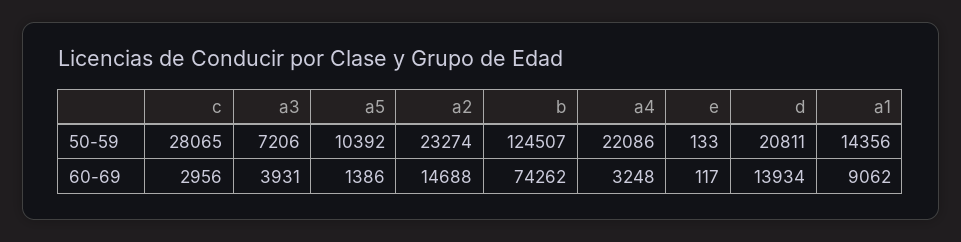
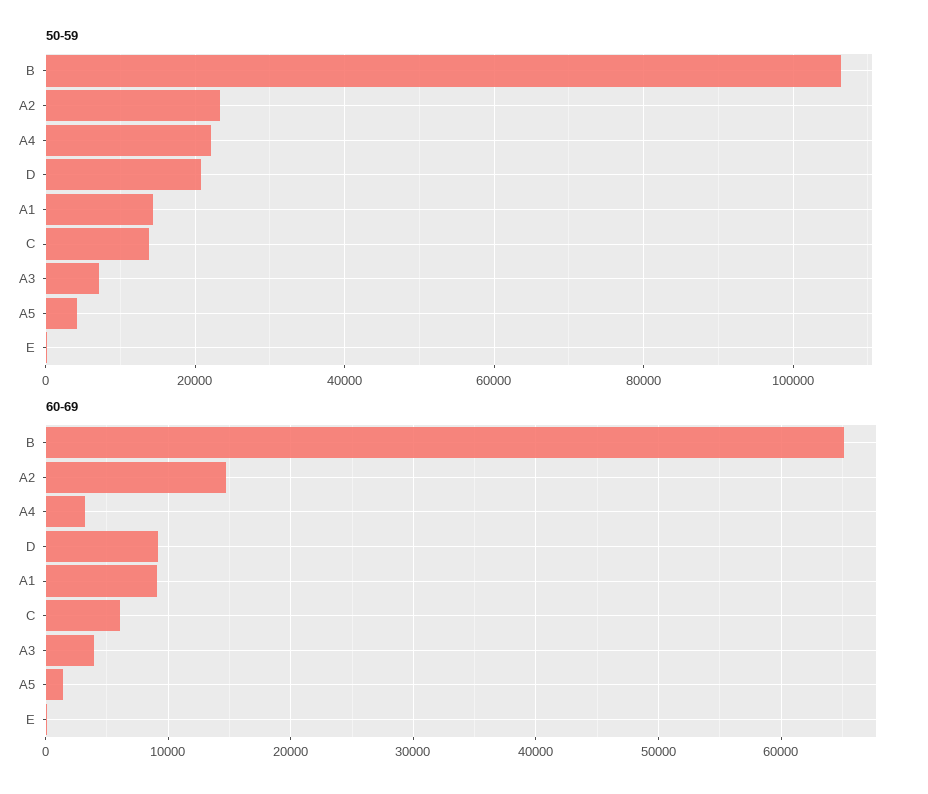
50-59, c: 28065 -> 14000
50-59, a5: 10392 -> 4000
50-59, b: 124507 -> 106000
60-69, c: 2956 -> 6000
60-69, b: 74262 -> 65000
60-69, d: 13934 -> 9000

